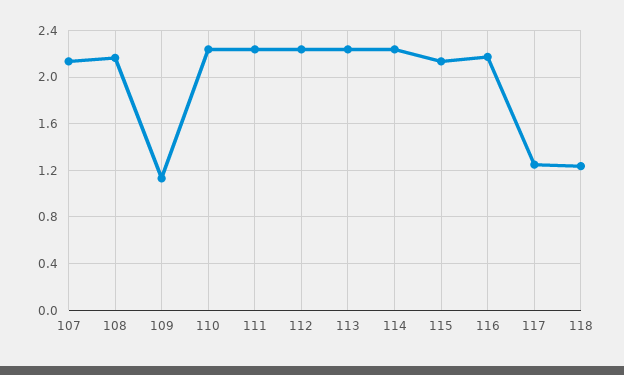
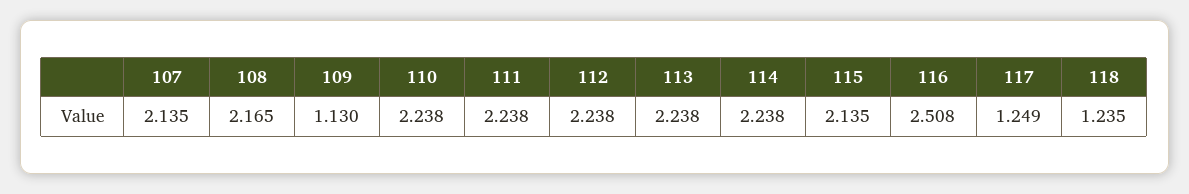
116: 2.2 -> 2.508

